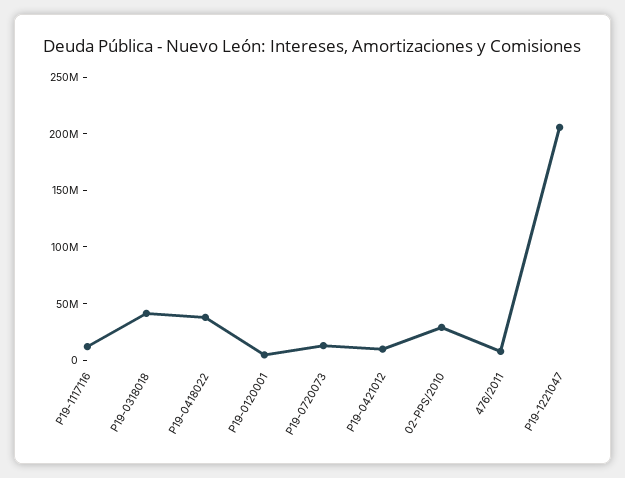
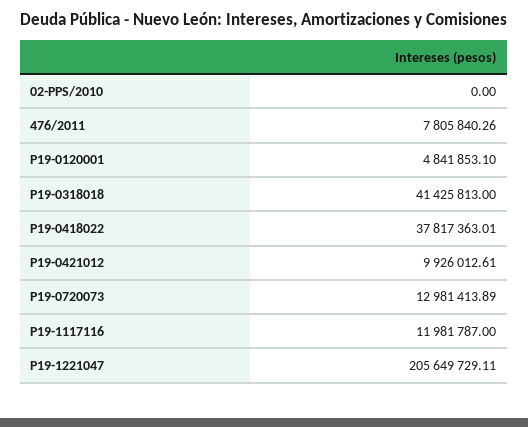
02-PPS/2010: 30000000 -> 0

